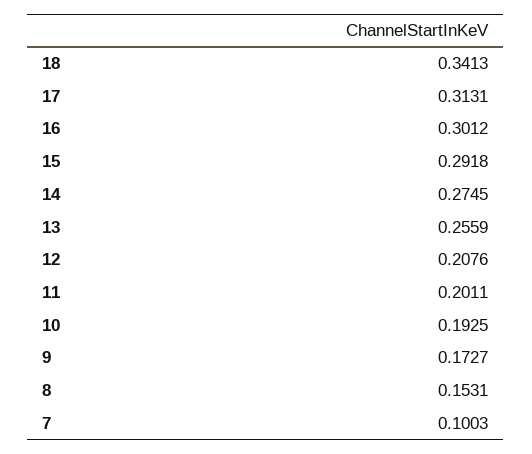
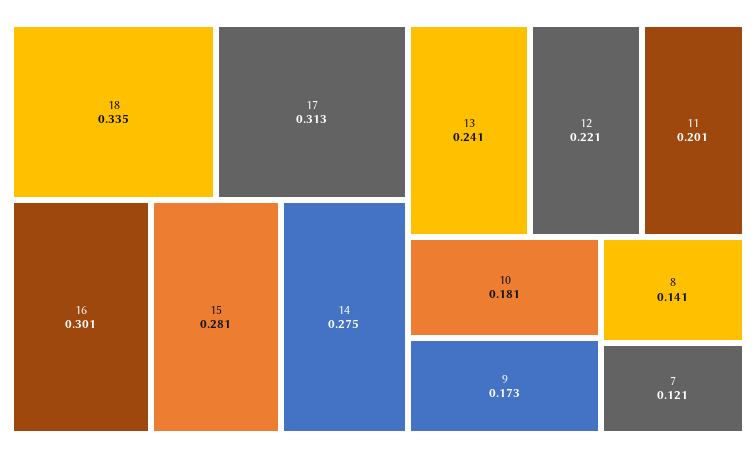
18: 0.3413 -> 0.335
15: 0.2918 -> 0.281
13: 0.2559 -> 0.241
12: 0.2076 -> 0.221
10: 0.1925 -> 0.181
8: 0.1531 -> 0.141
7: 0.1003 -> 0.121

